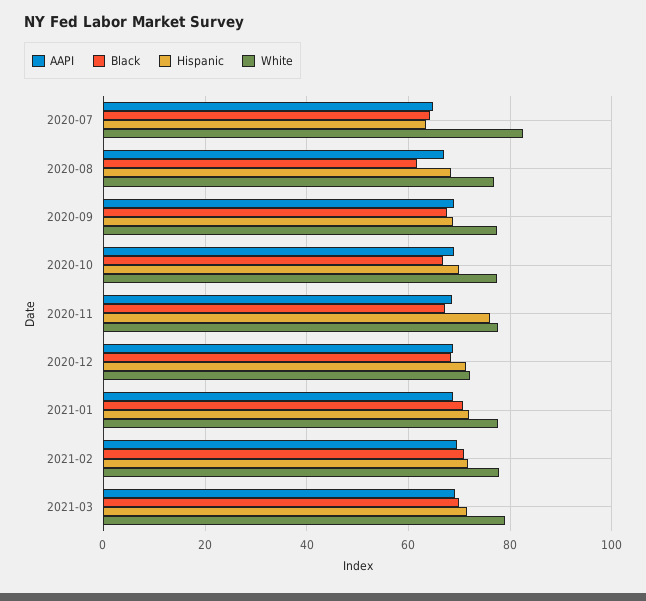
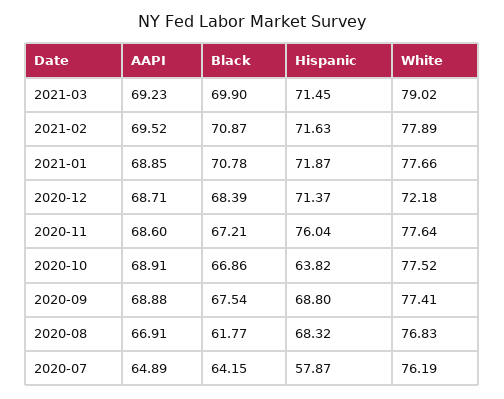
Hispanic, 2020-07: 64 -> 57.87
White, 2020-07: 82 -> 76.19
Hispanic, 2020-10: 70 -> 63.82

